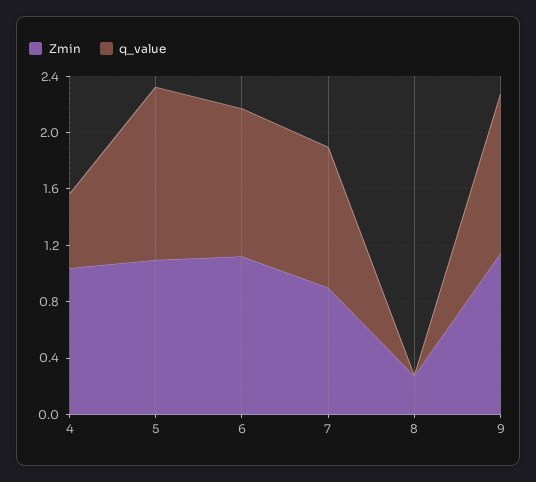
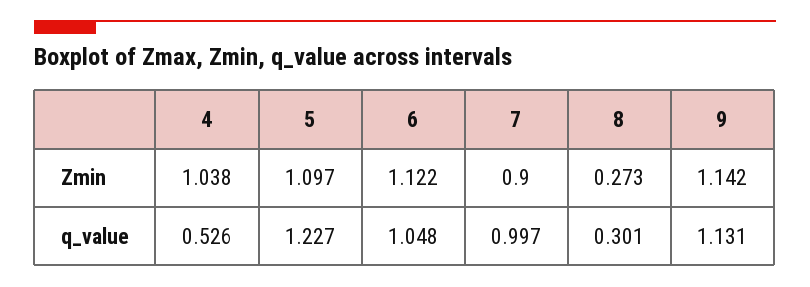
q_value, 8: 0 -> 0.301

